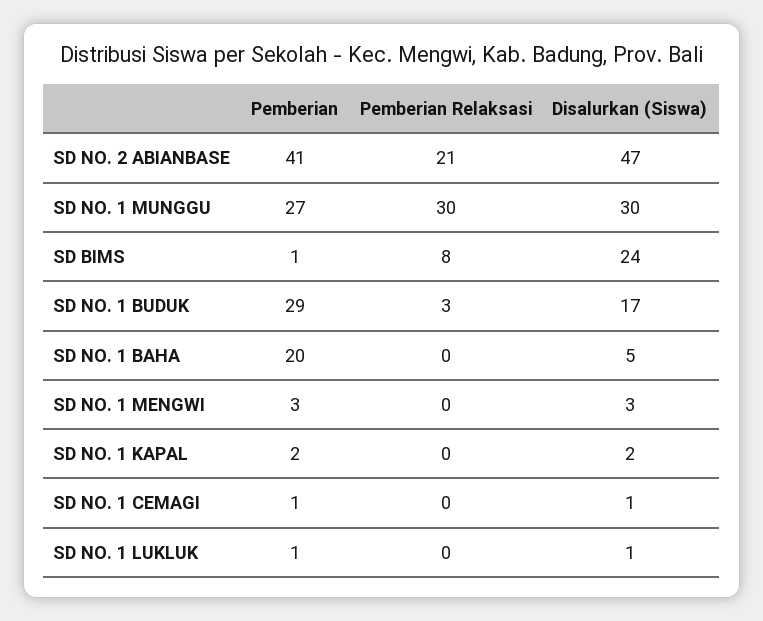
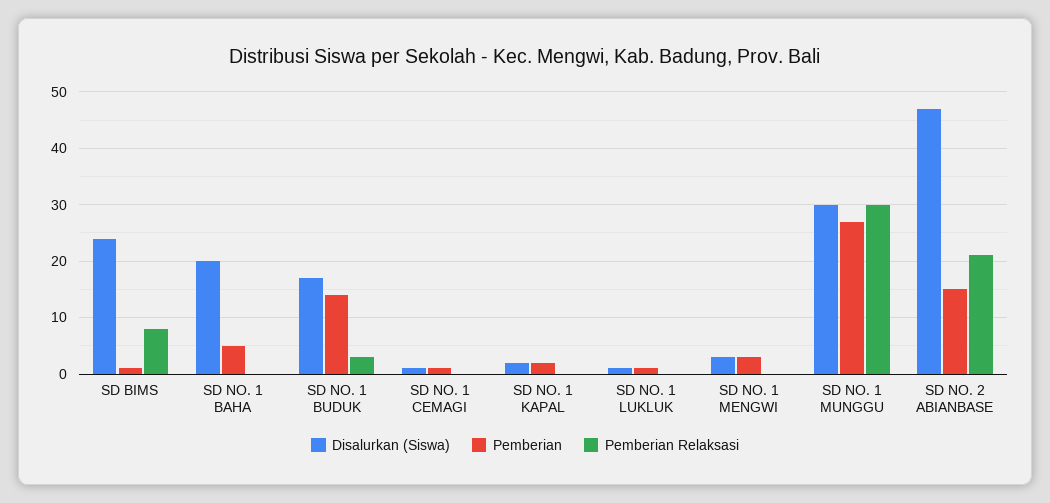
Pemberian, SD NO. 2 ABIANBASE: 41 -> 15
Pemberian, SD NO. 1 BUDUK: 29 -> 15
Pemberian, SD NO. 1 BAHA: 20 -> 5
Disalurkan (Siswa), SD NO. 1 BAHA: 5 -> 20

